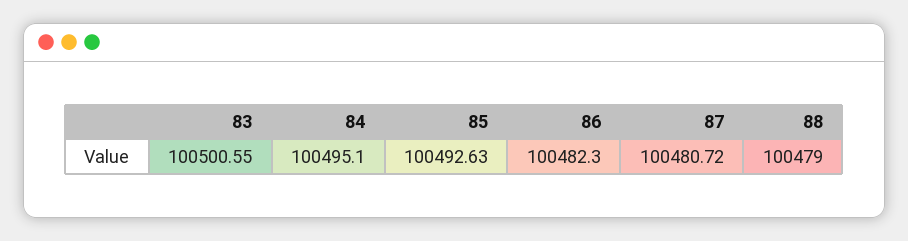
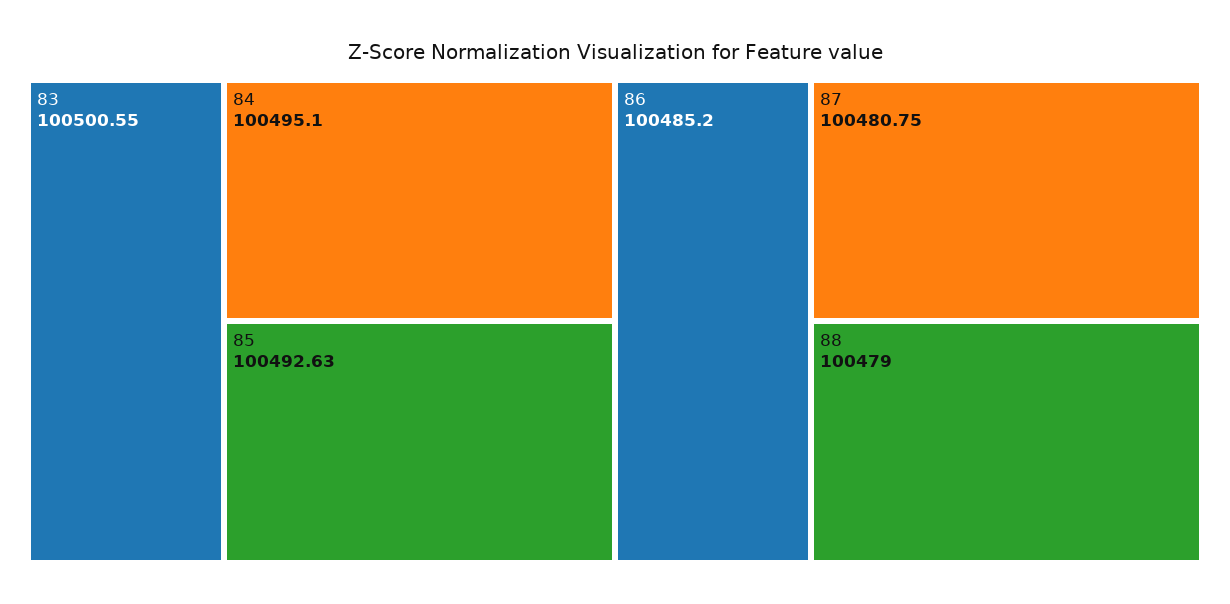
86: 100482.3 -> 100485.2
87: 100480.72 -> 100480.75

